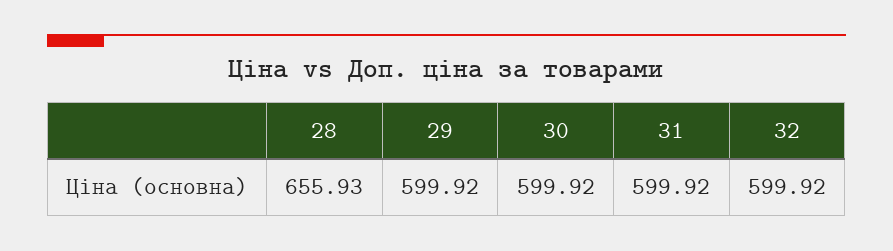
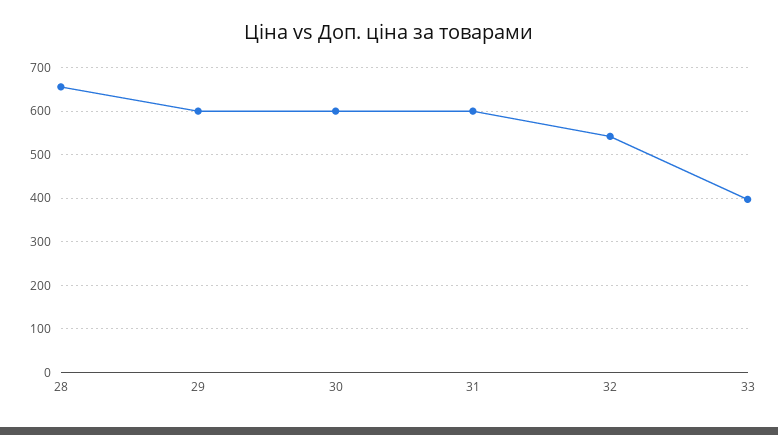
32: 599.92 -> 540
33: none -> 400

